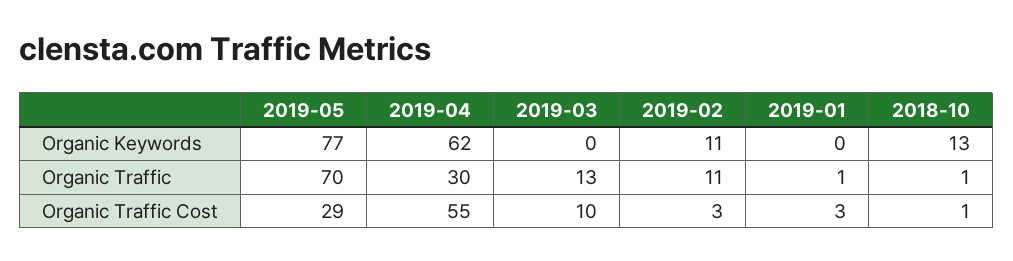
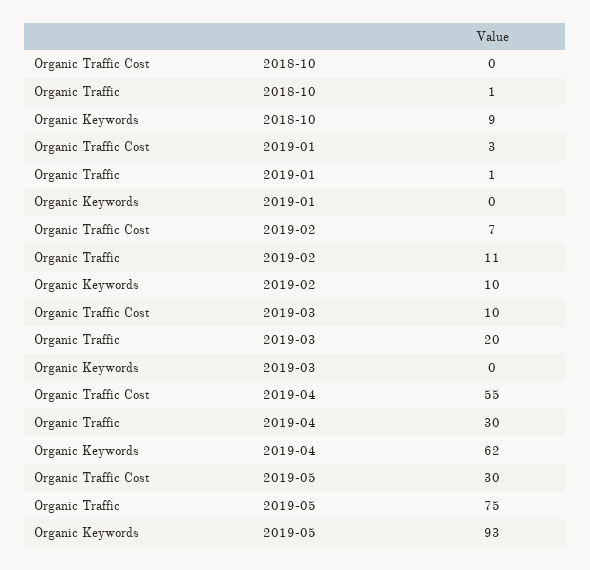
2019-05, Organic Keywords: 77 -> 93
2019-02, Organic Keywords: 11 -> 10
2018-10, Organic Keywords: 13 -> 9
2019-05, Organic Traffic: 70 -> 75
2019-03, Organic Traffic: 13 -> 20
2019-05, Organic Traffic Cost: 29 -> 30
2019-02, Organic Traffic Cost: 3 -> 7
2018-10, Organic Traffic Cost: 1 -> 0

